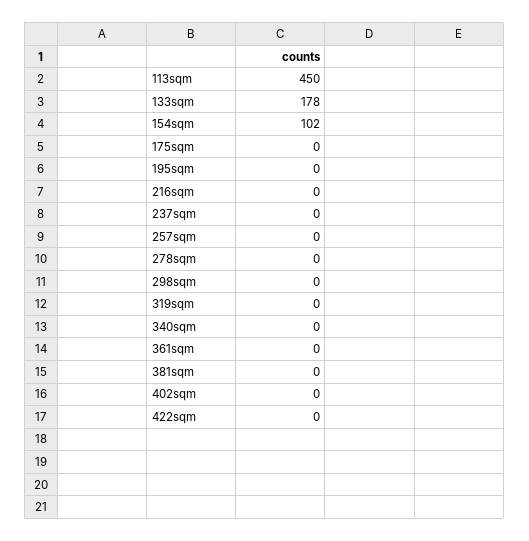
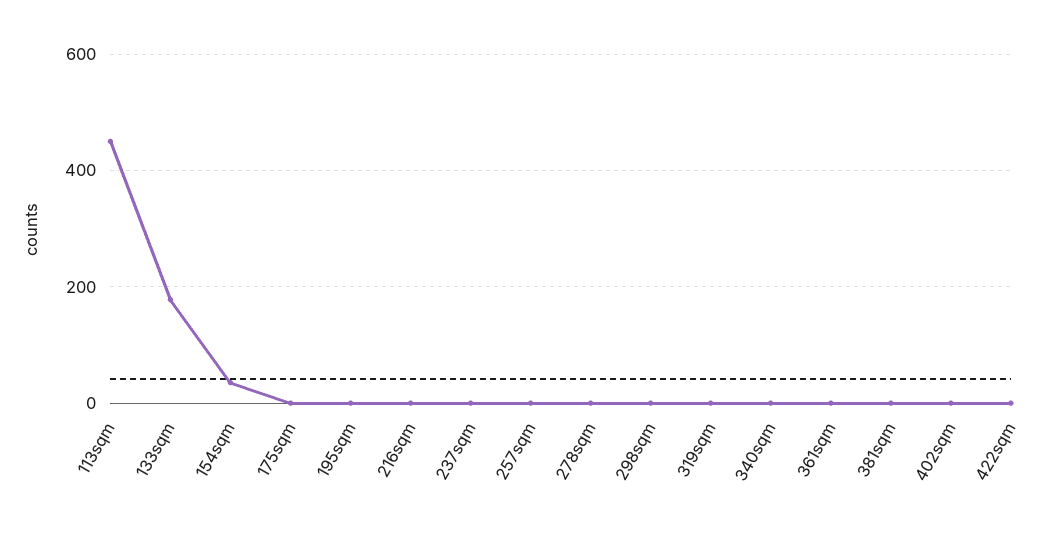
154sqm: 102 -> 40

